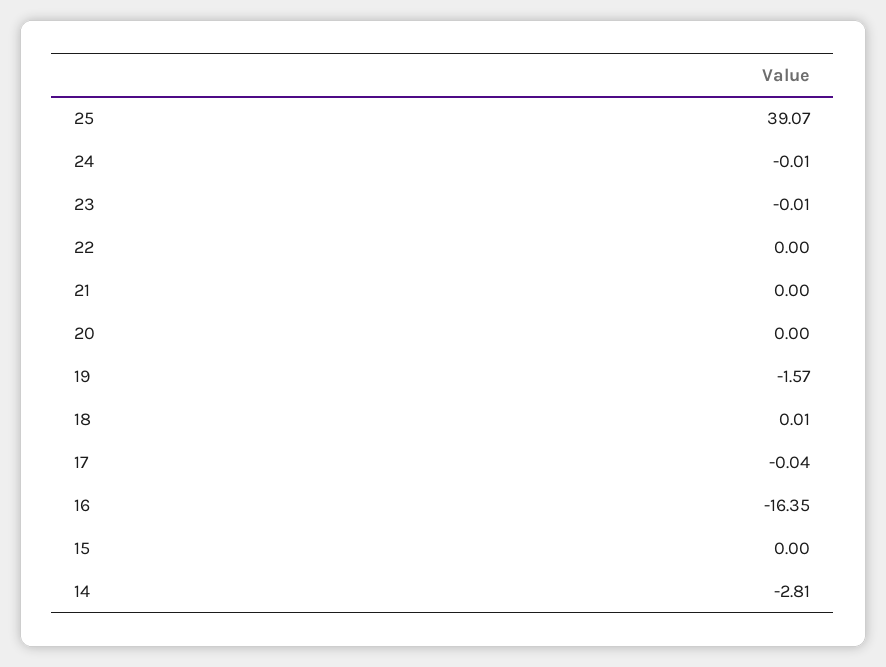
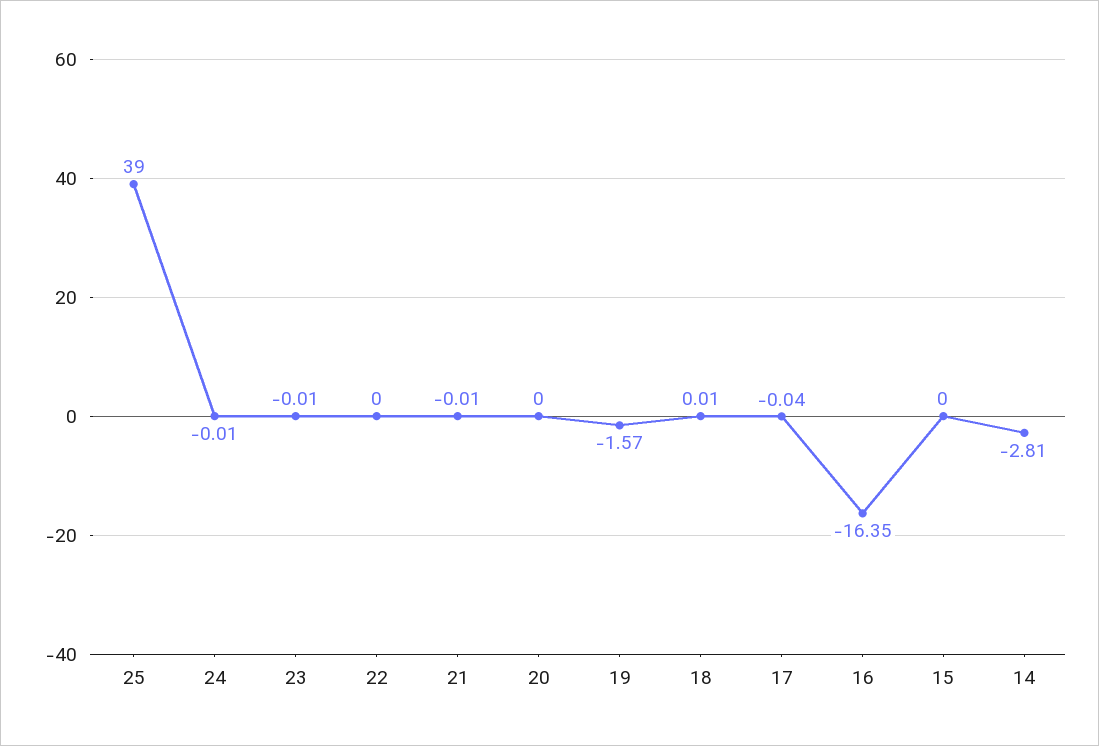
25: 39.07 -> 39
21: 0 -> -0.01

